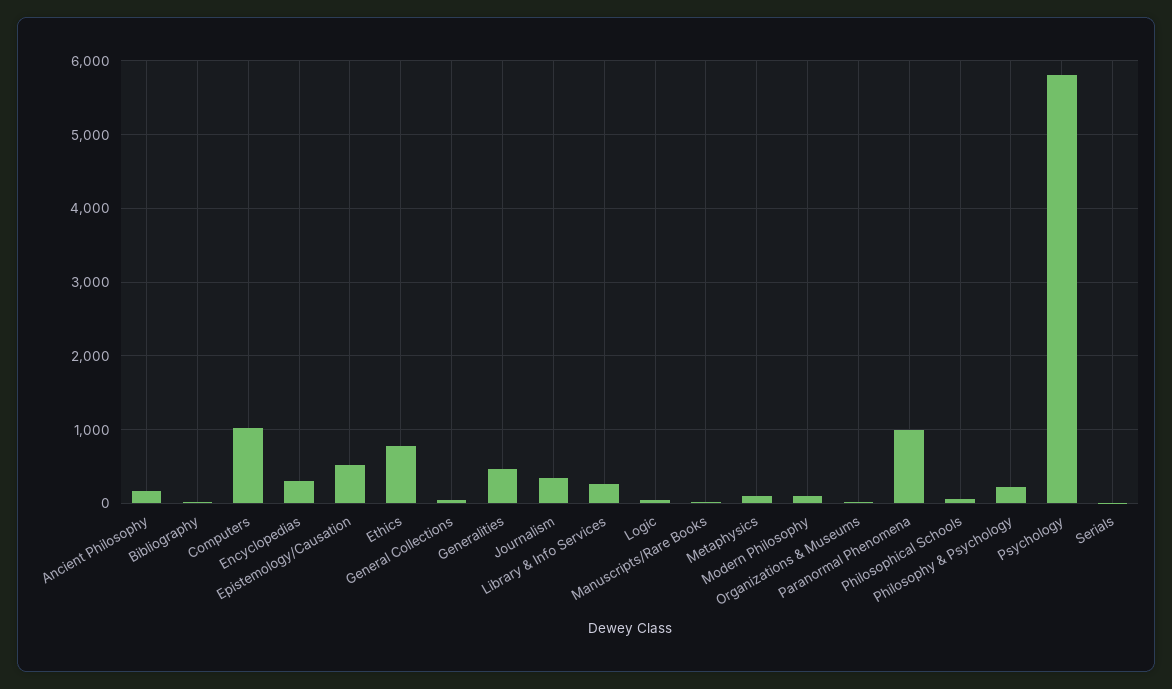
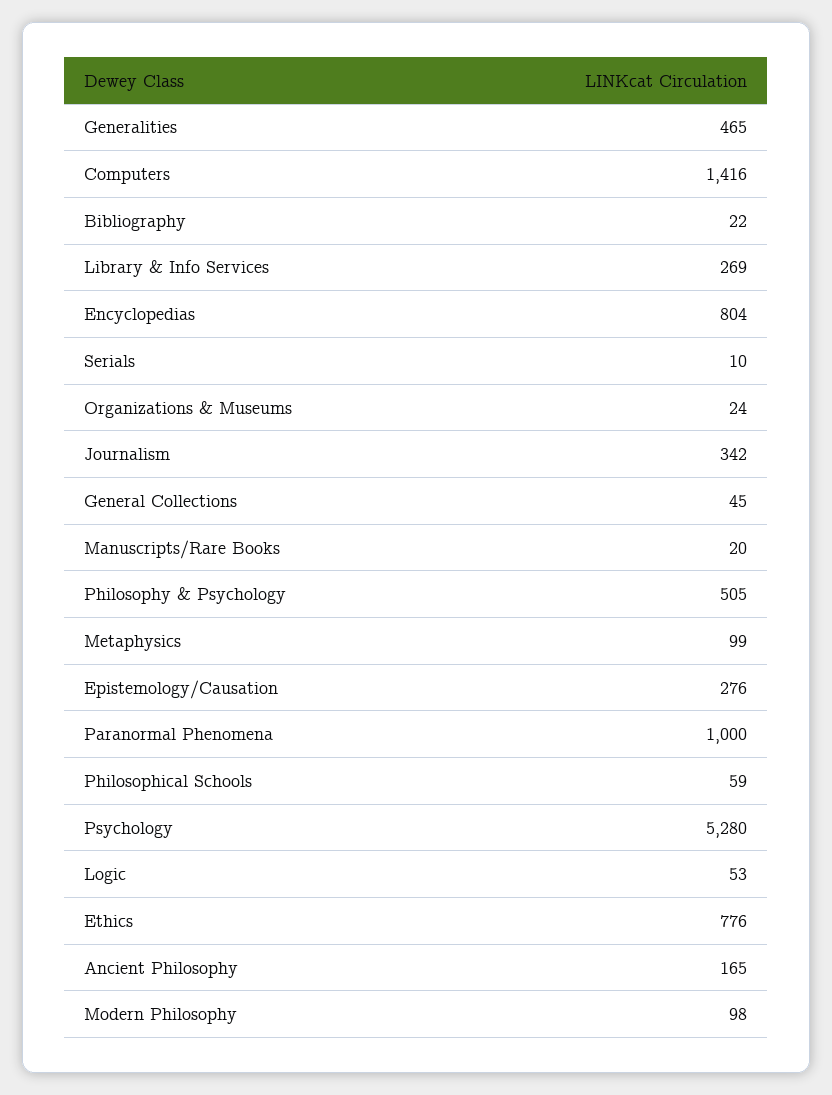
Computers: 1000 -> 1416
Encyclopedias: 300 -> 804
Epistemology/Causation: 500 -> 276
Philosophy & Psychology: 200 -> 505
Psychology: 5800 -> 5280

